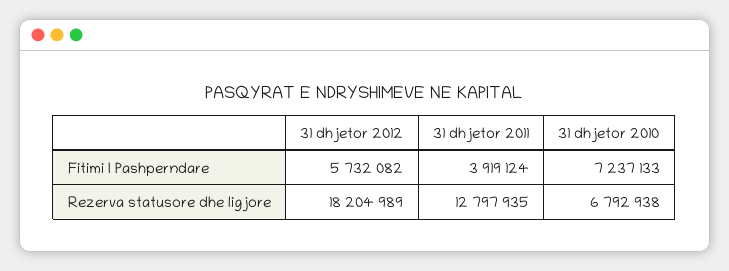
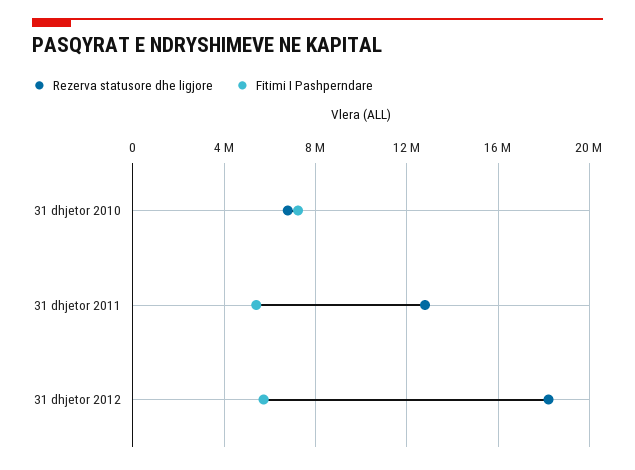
Fitimi I Pashperndare, 31 dhjetor 2011: 3919124 -> 5500000

